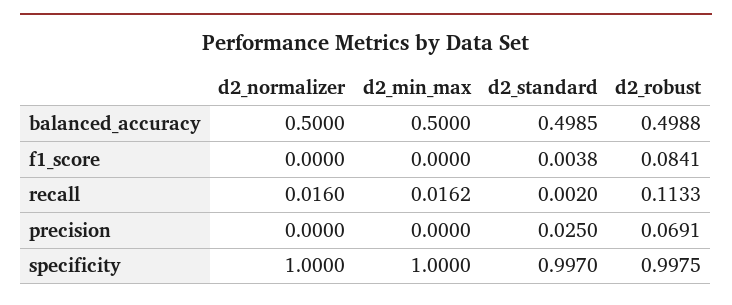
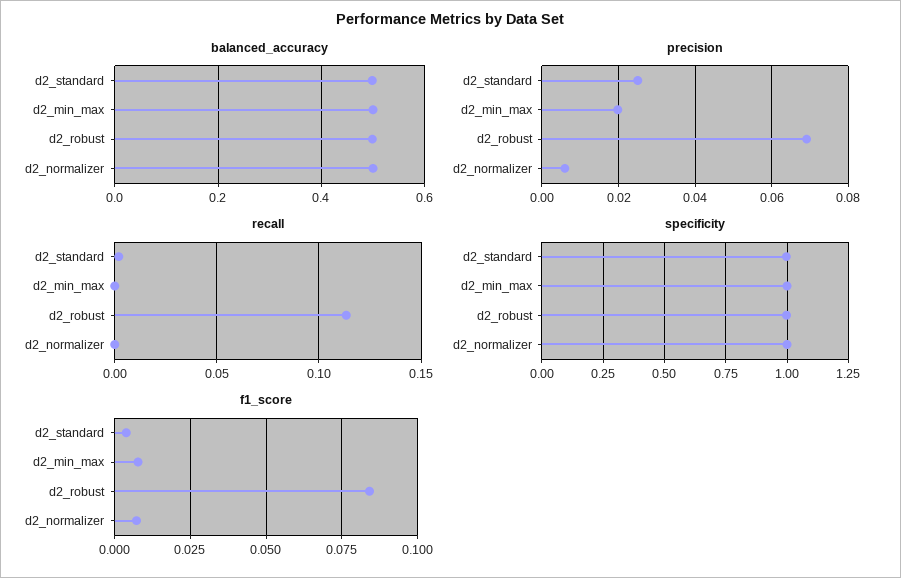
f1_score, d2_normalizer: 0 -> 0.0075
f1_score, d2_min_max: 0 -> 0.0075
recall, d2_normalizer: 0.016 -> 0
recall, d2_min_max: 0.0162 -> 0
precision, d2_normalizer: 0 -> 0.006
precision, d2_min_max: 0 -> 0.02

